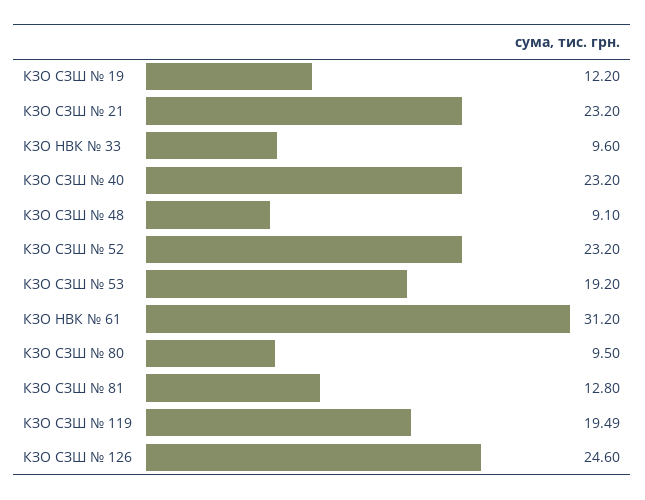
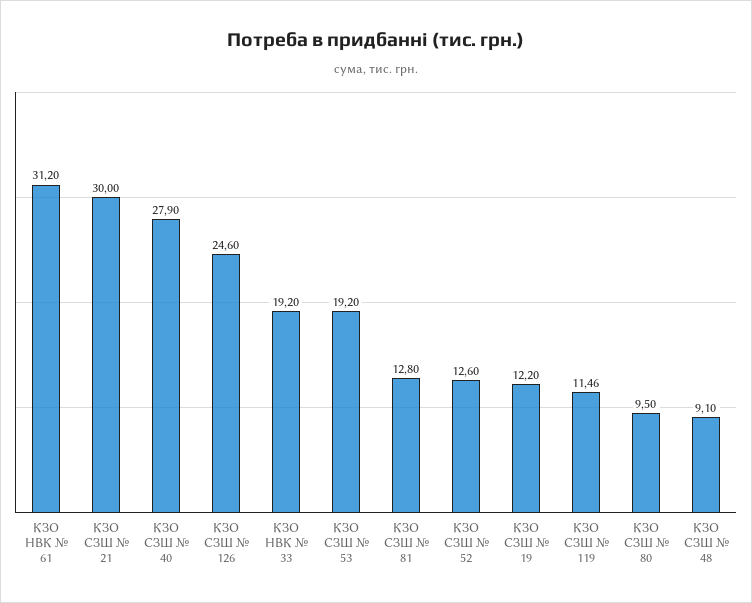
КЗО СЗШ № 21: 23.2 -> 30
КЗО НВК № 33: 9.6 -> 19.2
КЗО СЗШ № 40: 23.2 -> 27.9
КЗО СЗШ № 52: 23.2 -> 12.6
КЗО СЗШ № 119: 19.49 -> 11.46

